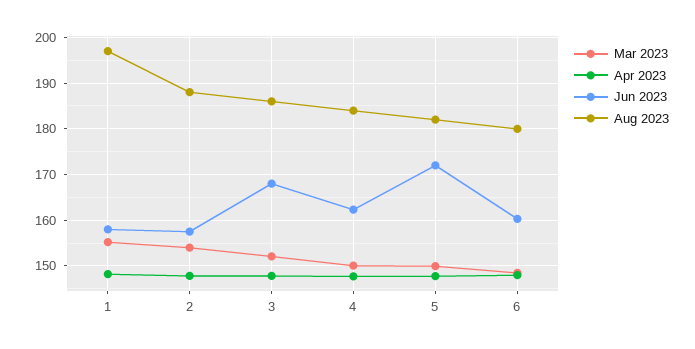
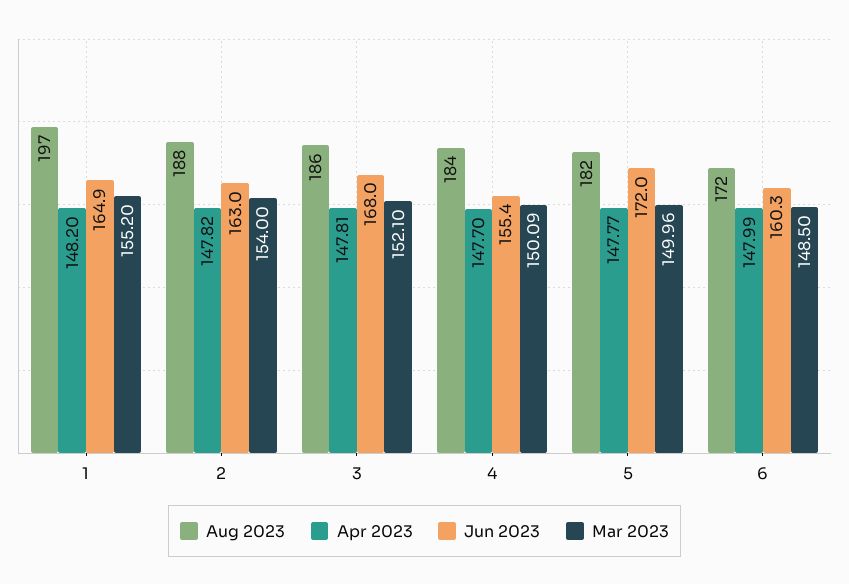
Jun 2023, 1: 158 -> 164.9
Jun 2023, 2: 158 -> 163
Jun 2023, 4: 162 -> 155.4
Aug 2023, 6: 180 -> 172

